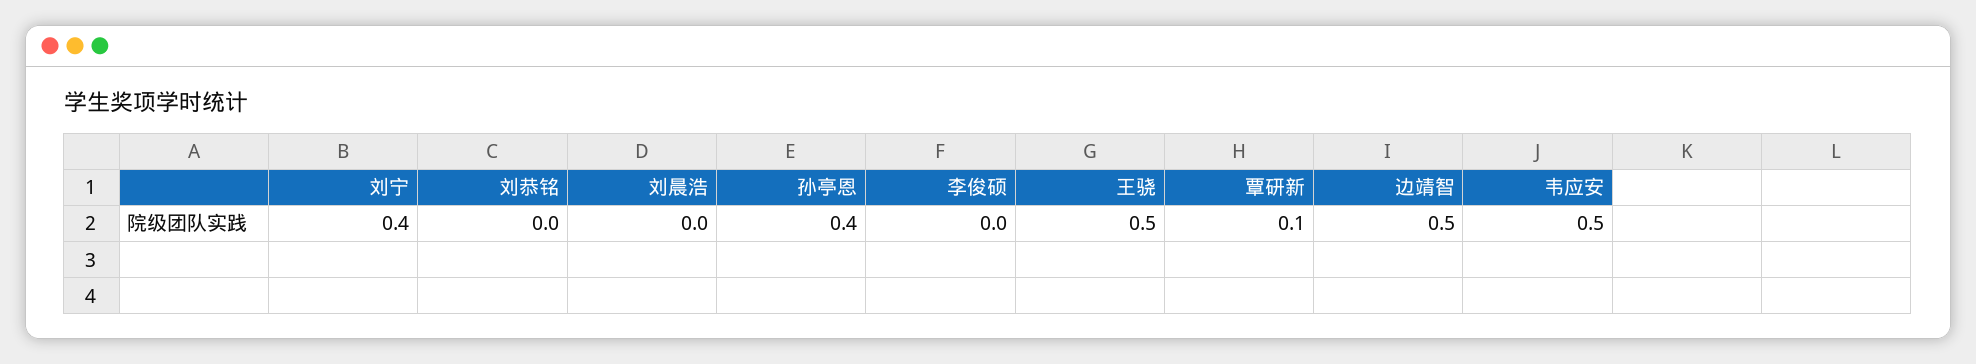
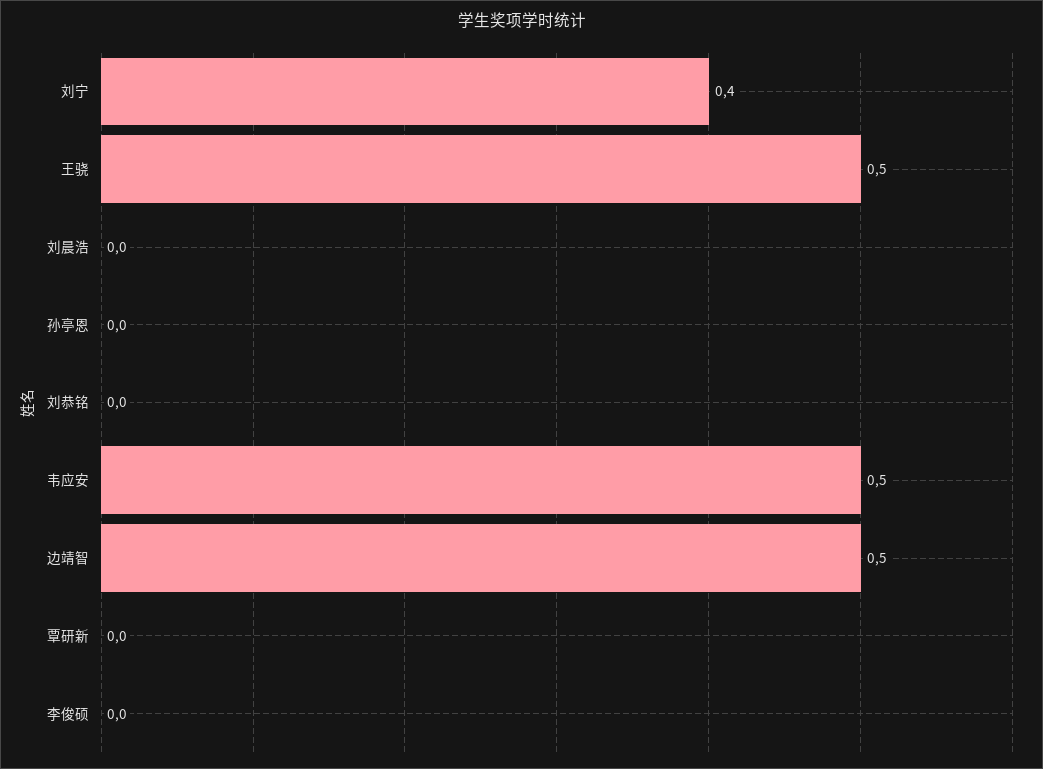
孙亭恩: 0.4 -> 0
覃研新: 0.1 -> 0

